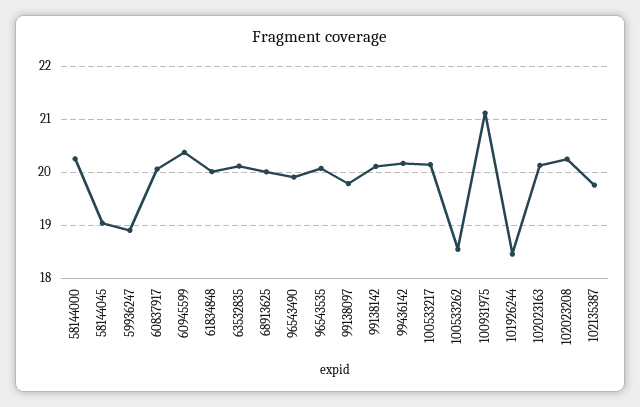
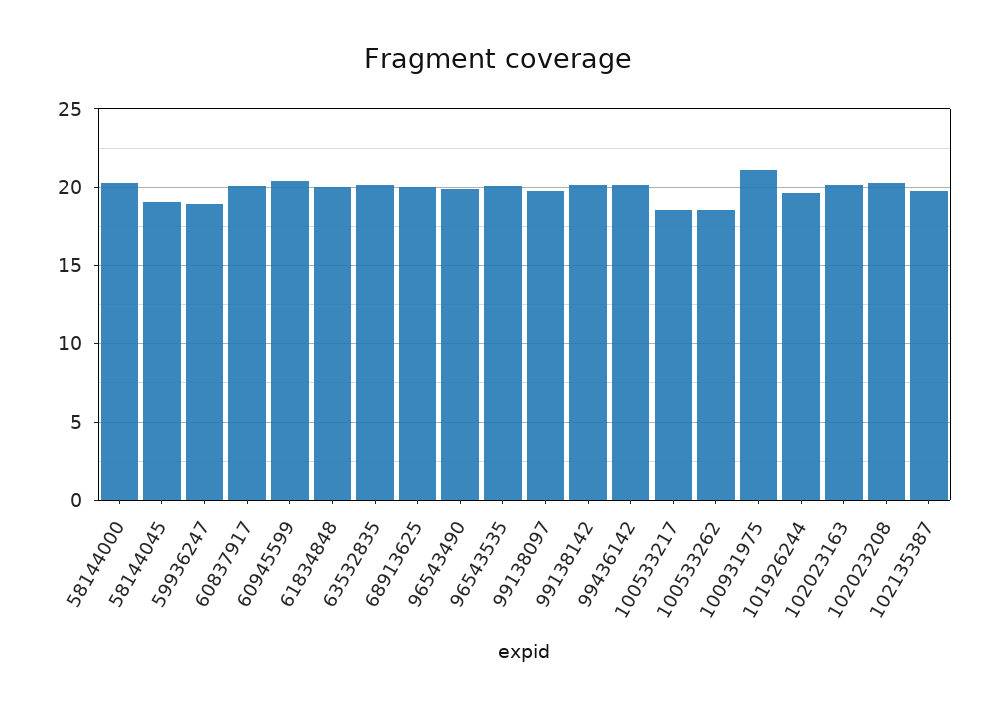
100533217: 20.2 -> 18.5
101926244: 18.4 -> 19.5

